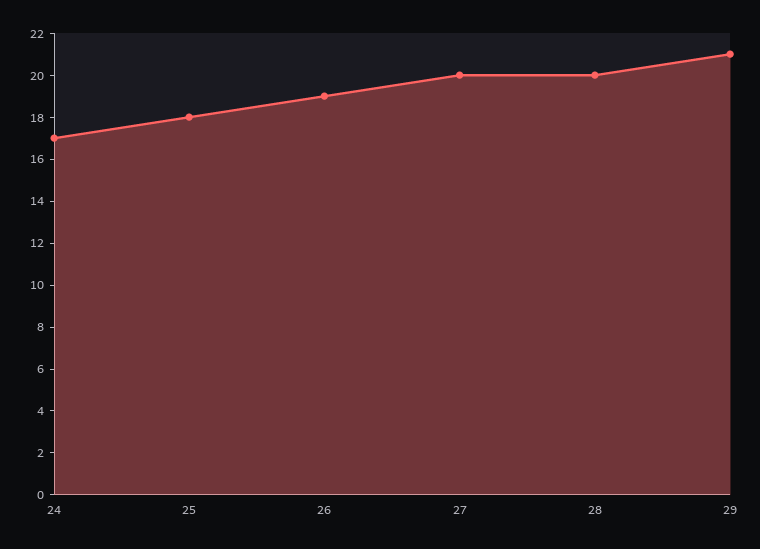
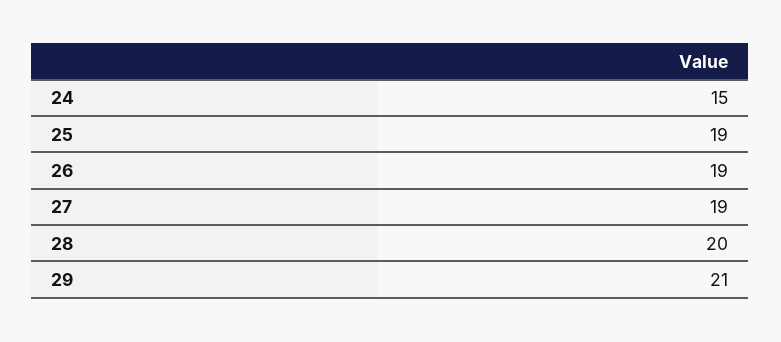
24: 17 -> 15
25: 18 -> 19
27: 20 -> 19

